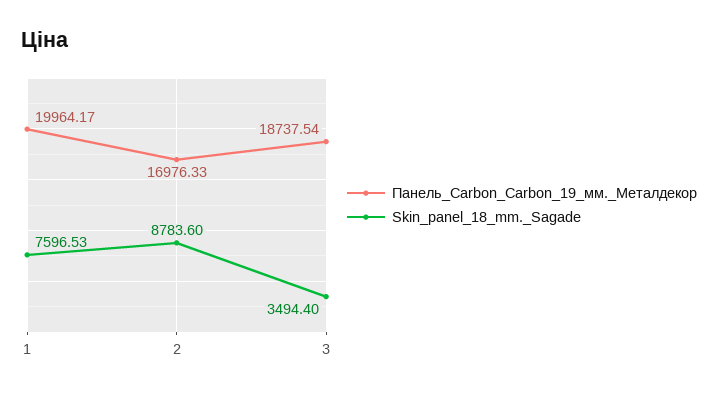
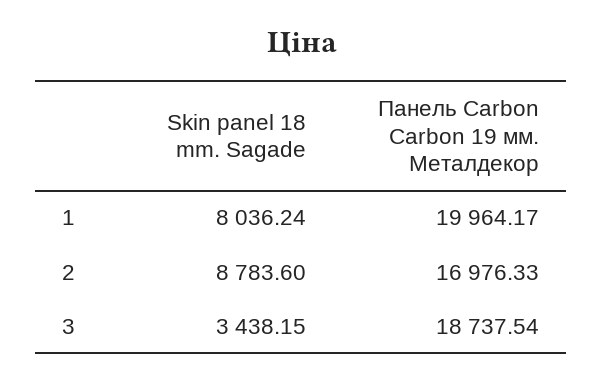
Skin_panel_18_mm._Sagade, 1: 7596.53 -> 8036.24
Skin_panel_18_mm._Sagade, 3: 3494.4 -> 3438.15

